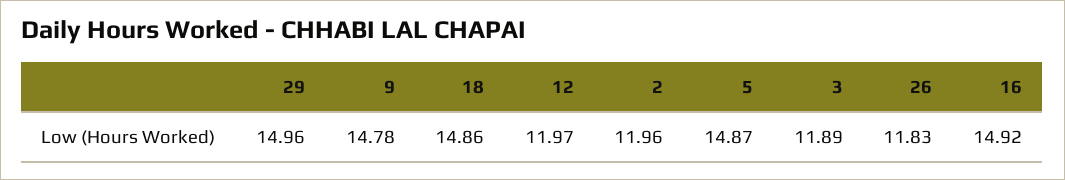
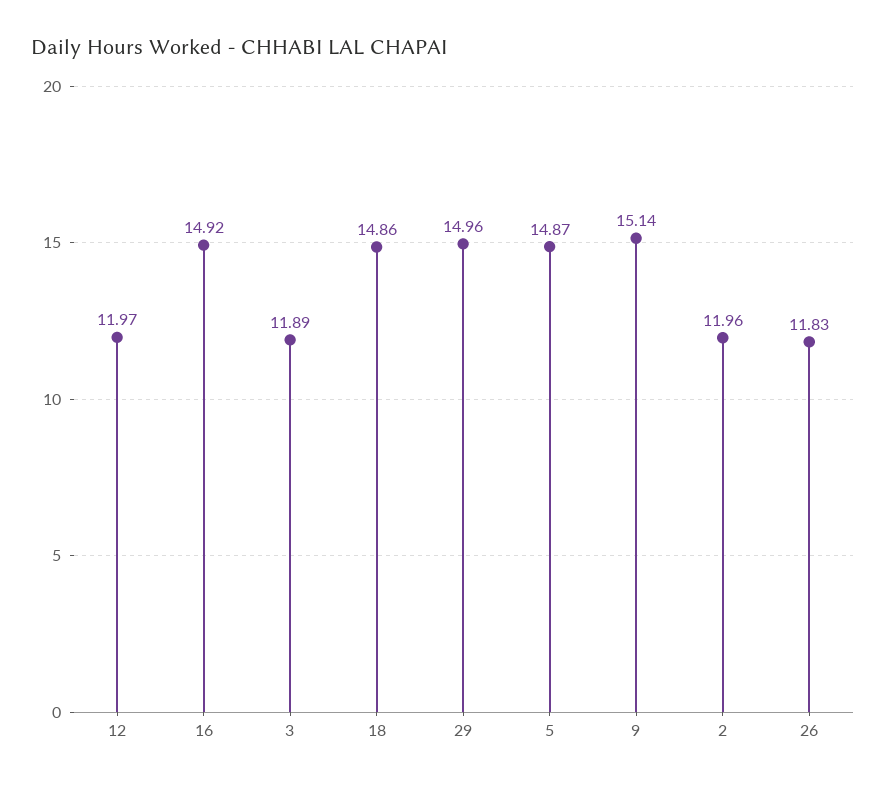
9: 14.78 -> 15.14

